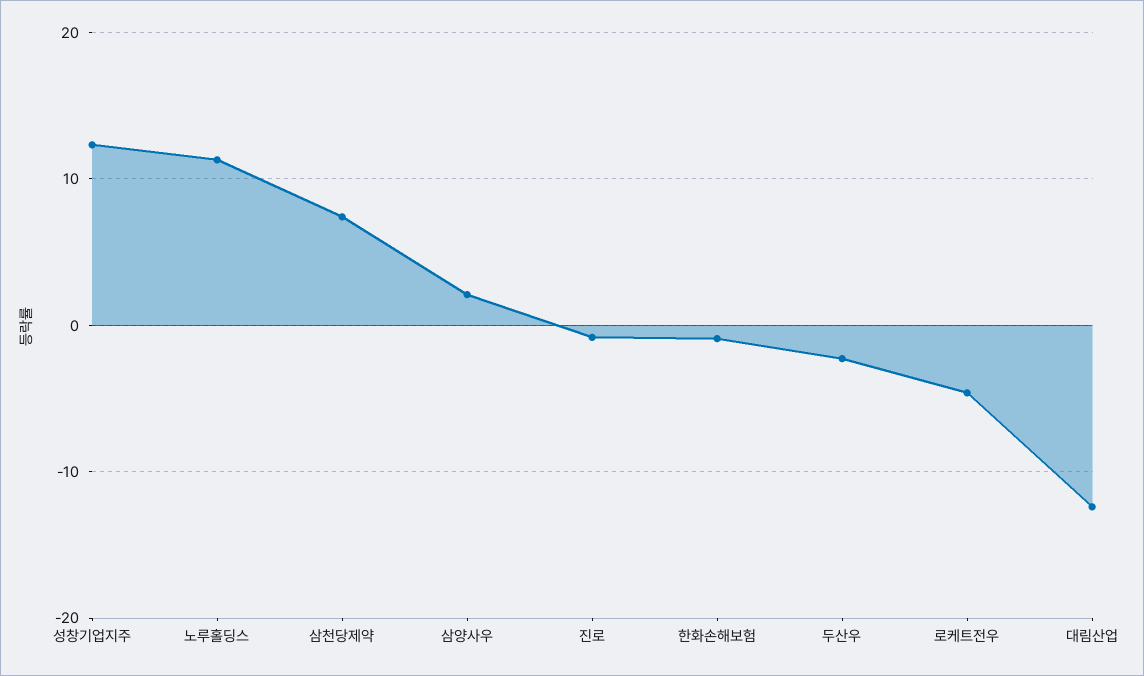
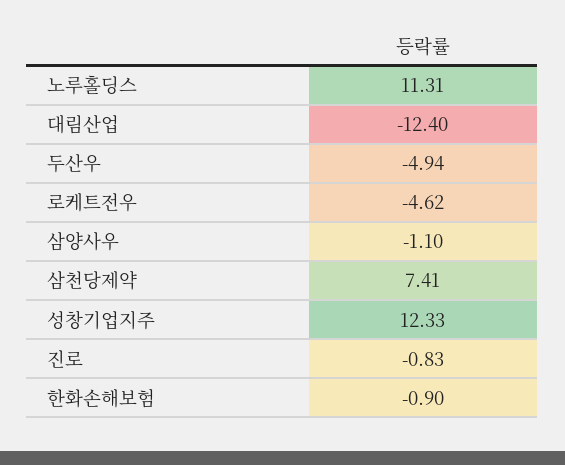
삼양사우: 2 -> -1.1
두산우: -2 -> -4.94

